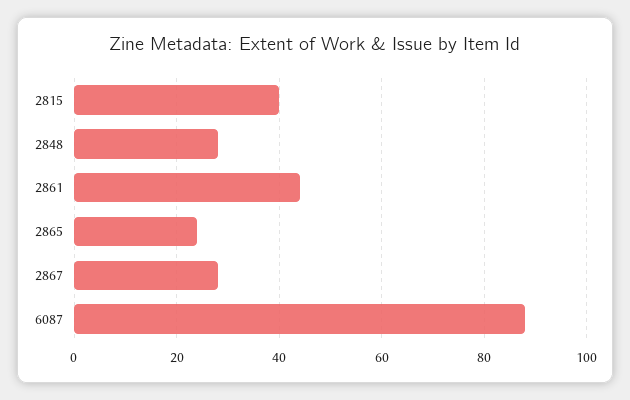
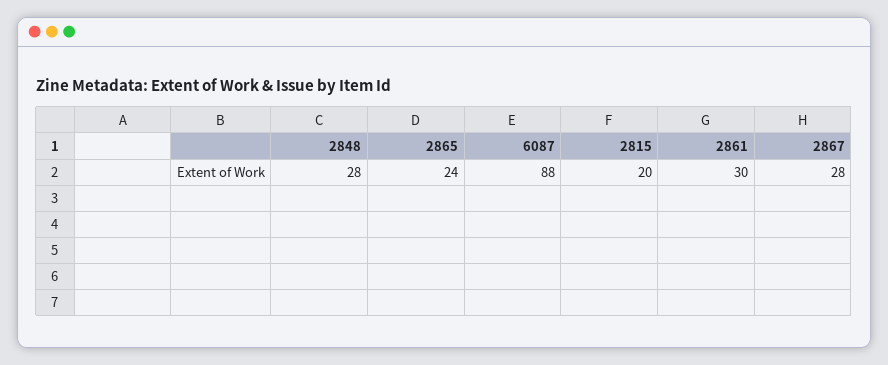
2815: 40 -> 20
2861: 45 -> 30

